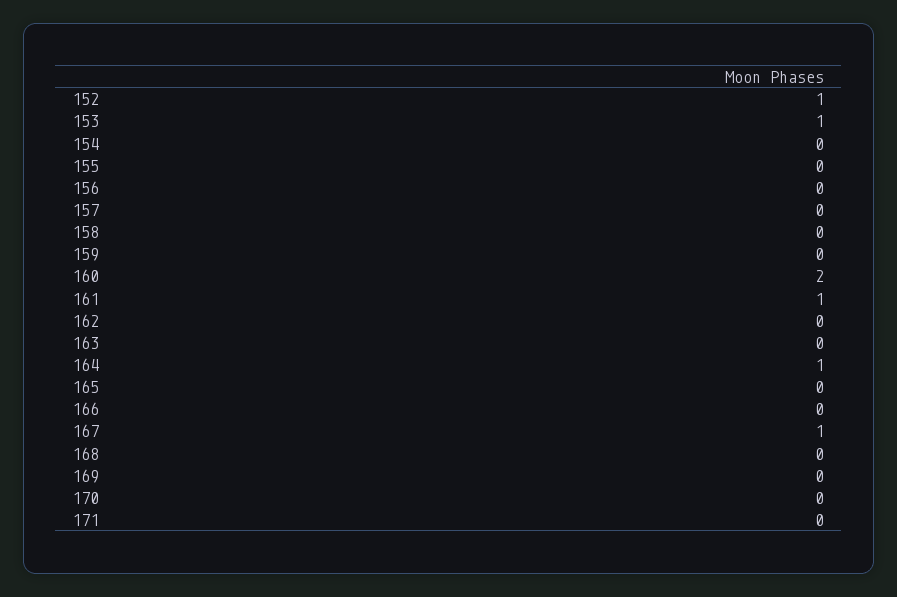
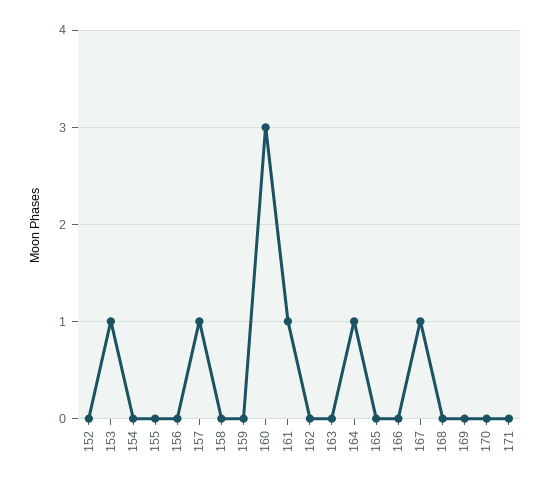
152: 1 -> 0
157: 0 -> 1
160: 2 -> 3

